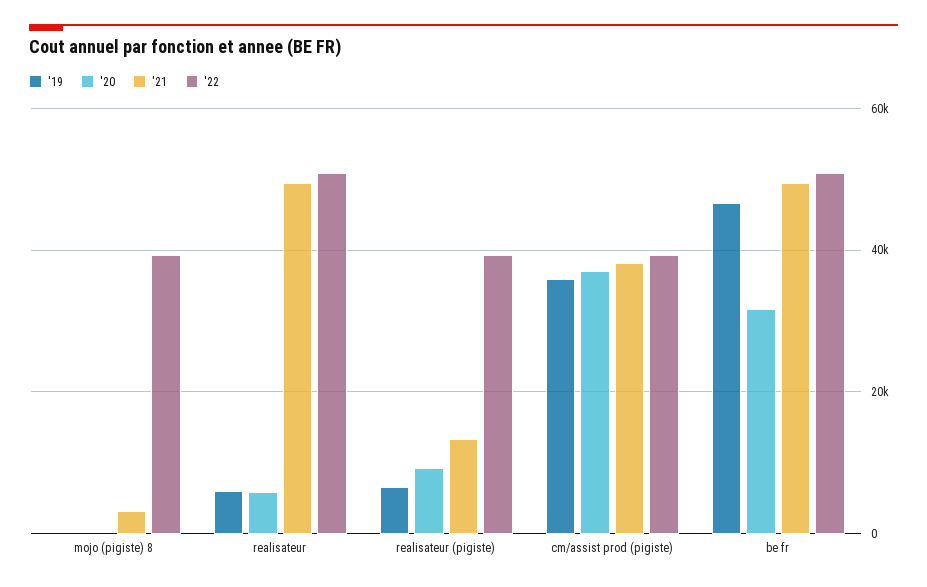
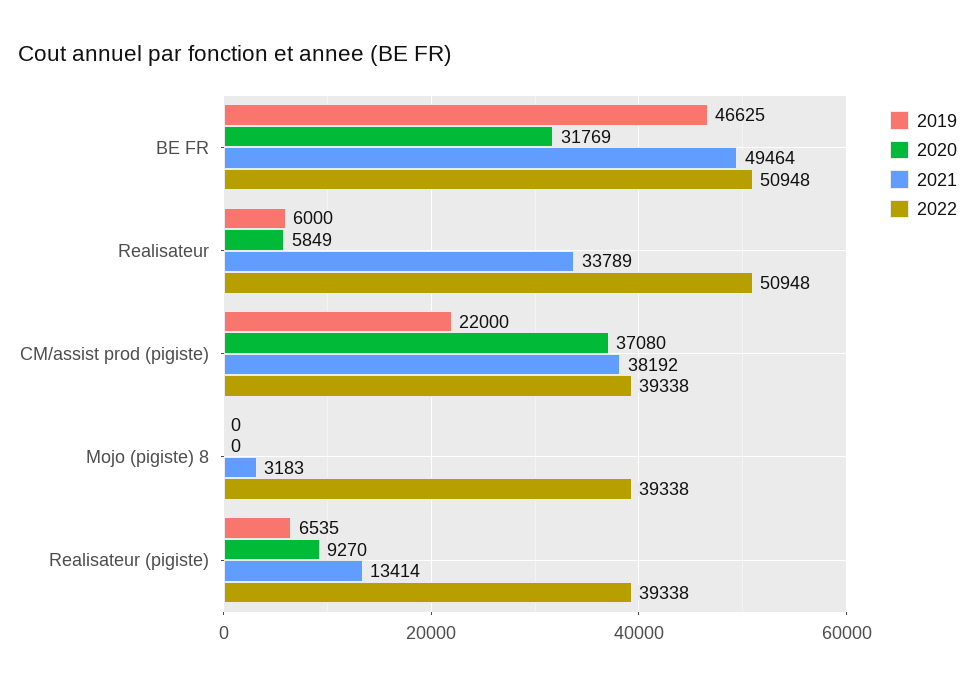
'21, realisateur: 50000 -> 33789
'19, cm/assist prod (pigiste): 36000 -> 22000

